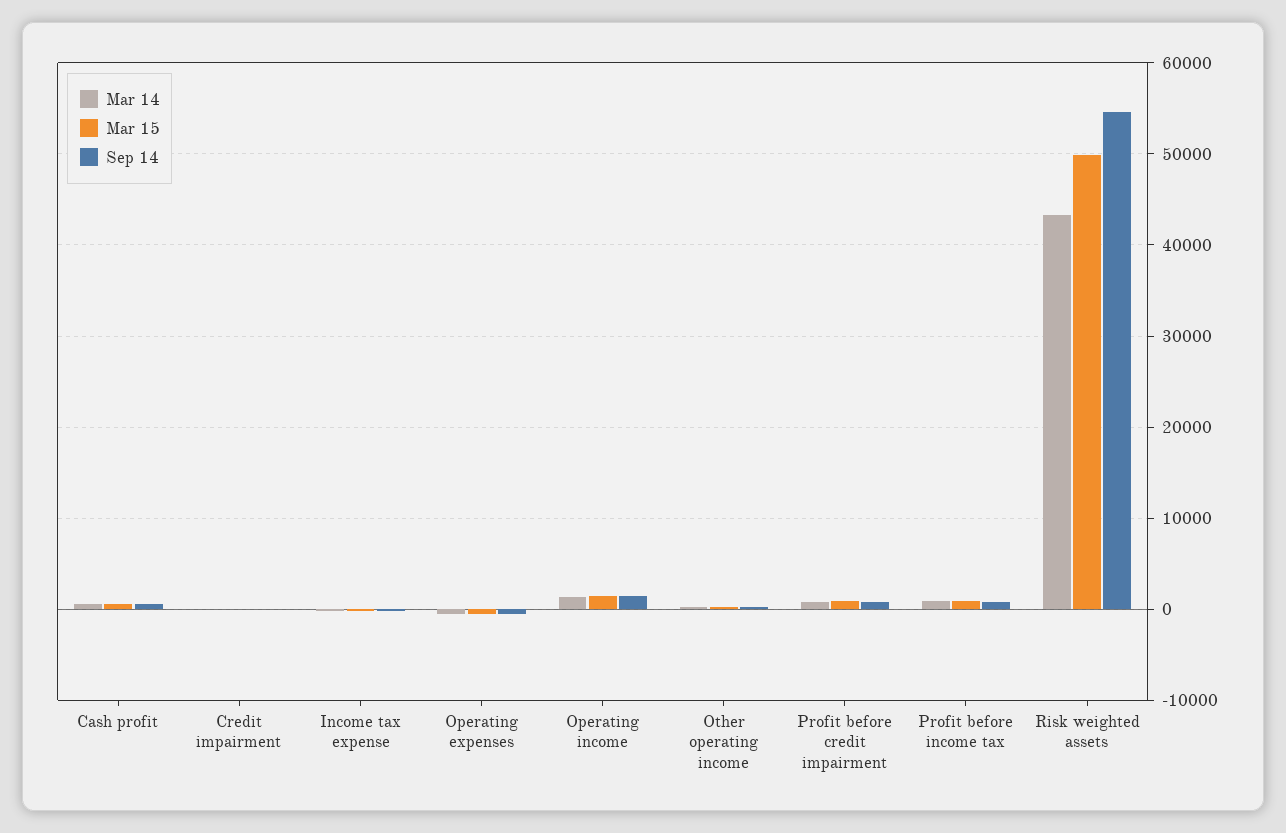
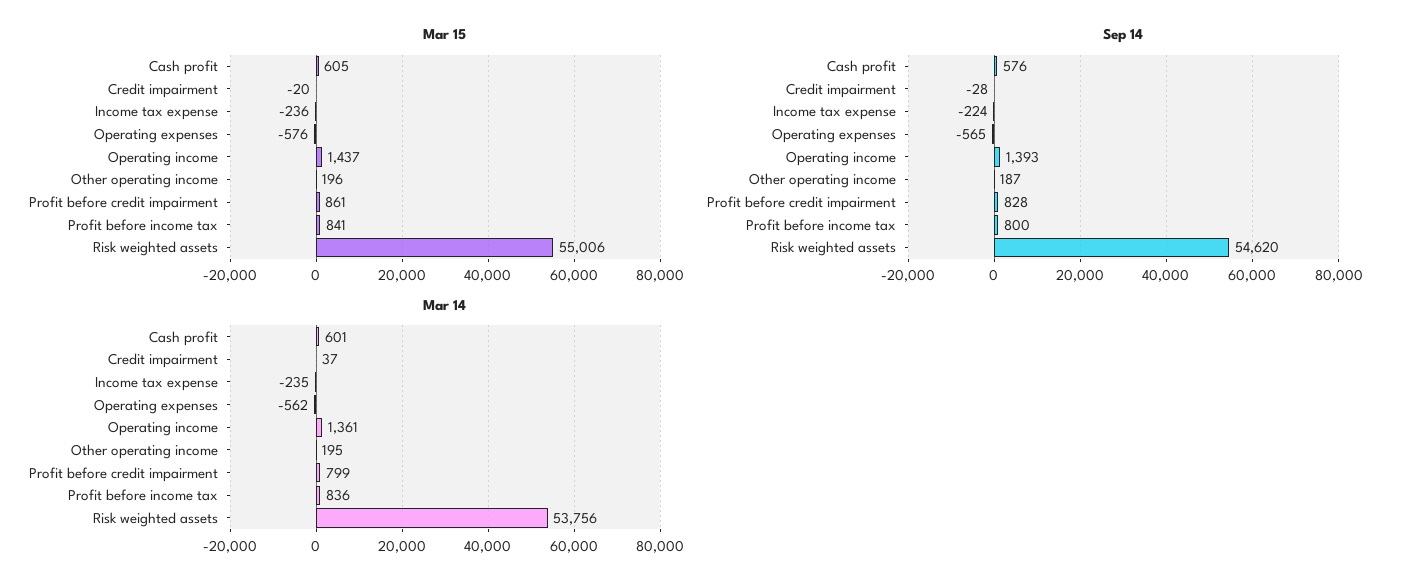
Mar 14, Risk weighted assets: 43000 -> 53756
Mar 15, Risk weighted assets: 50000 -> 55006

